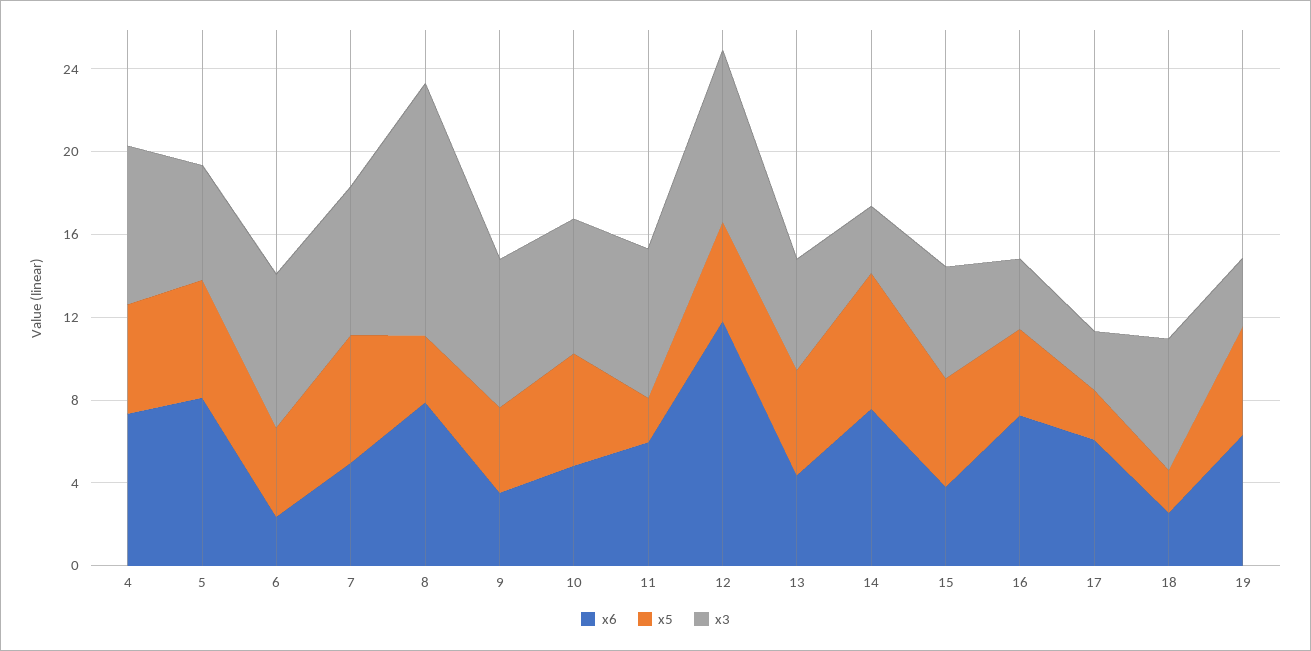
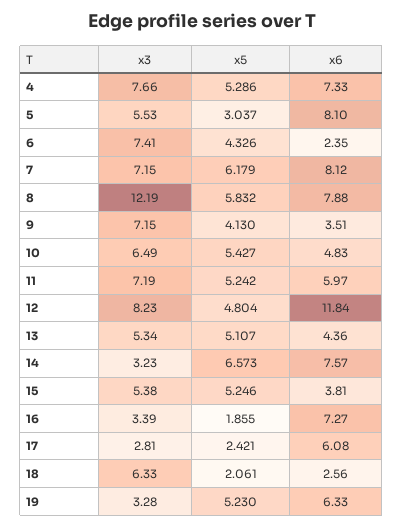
x5, 5: 6 -> 3.037
x6, 7: 5 -> 8.12
x5, 8: 3 -> 5.832
x5, 11: 2 -> 5.242
x5, 16: 4 -> 1.855

